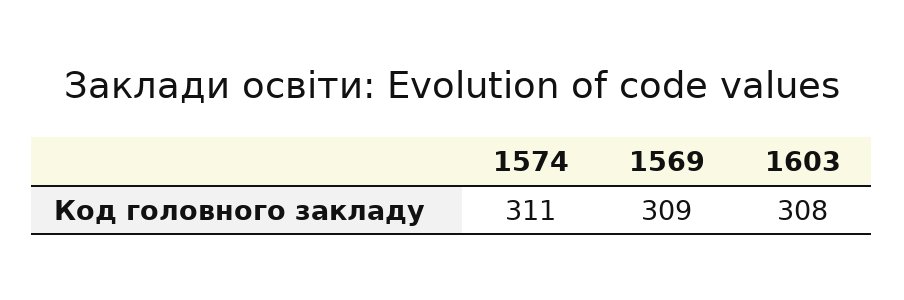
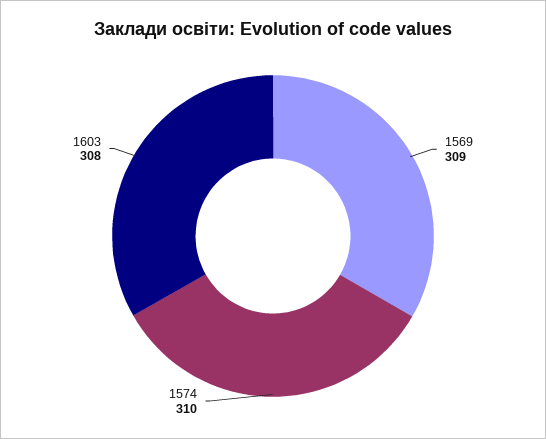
1574: 311 -> 310

